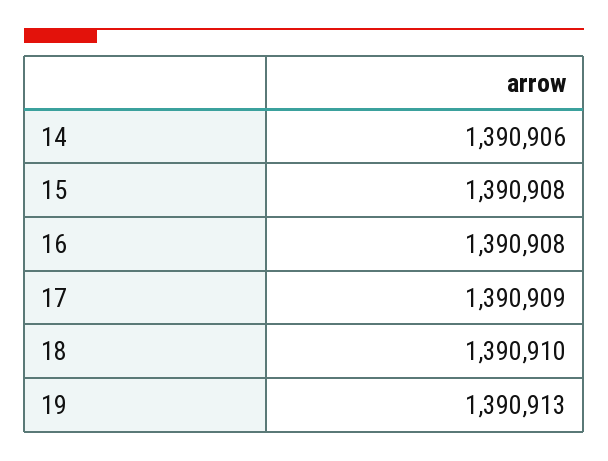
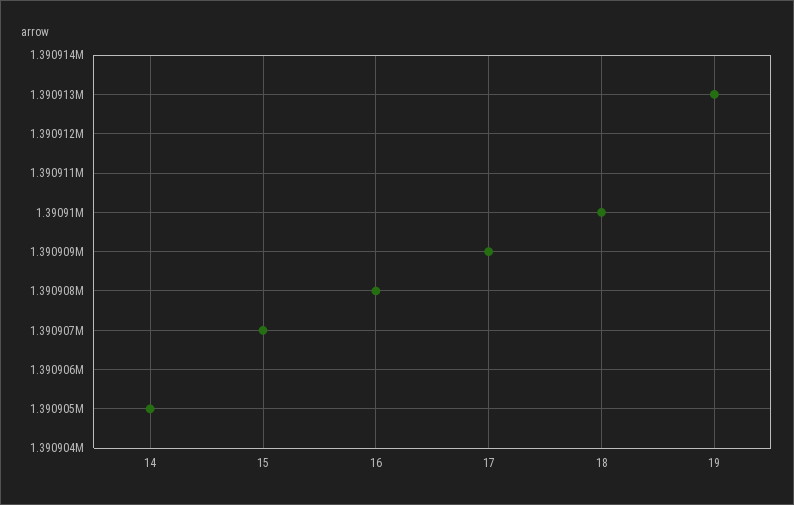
14: 1390906 -> 1390905
15: 1390908 -> 1390907

